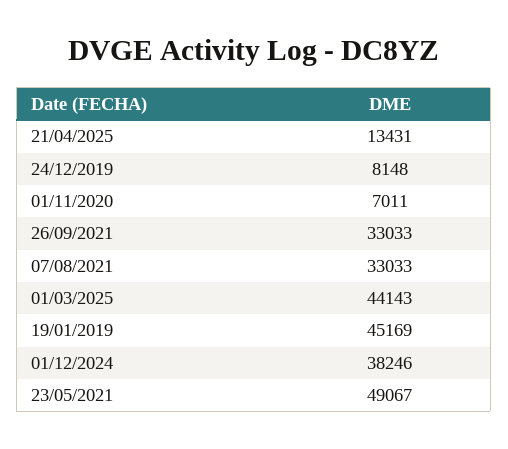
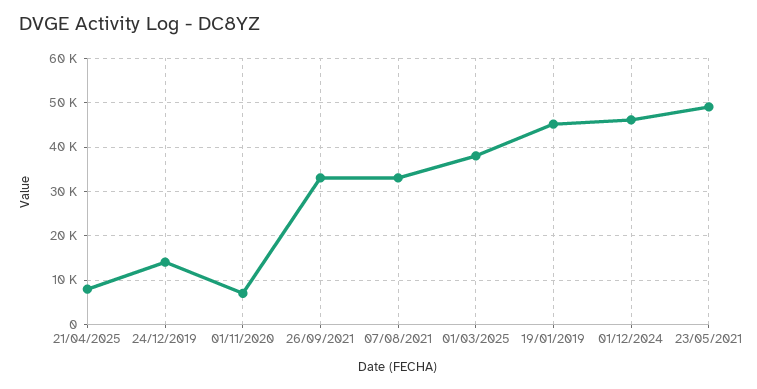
21/04/2025: 13431 -> 8000
24/12/2019: 8148 -> 14000
01/03/2025: 44143 -> 38000
01/12/2024: 38246 -> 46000

